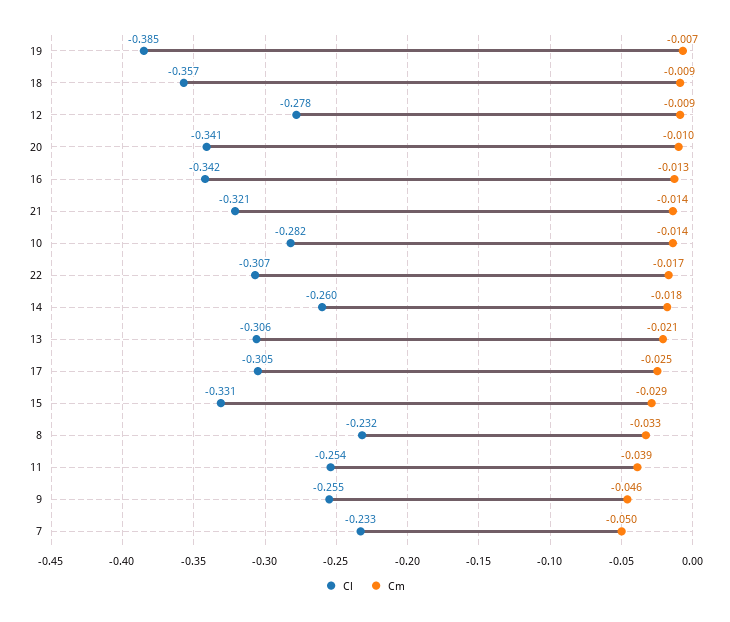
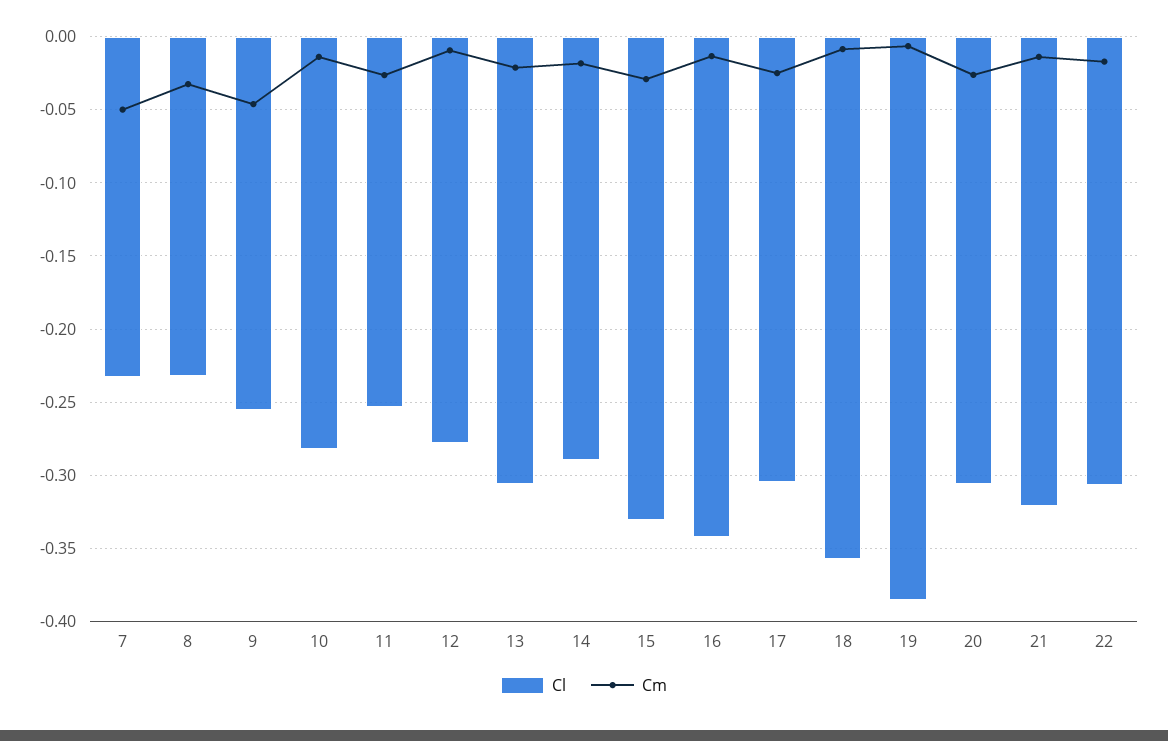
Cl, 20: -0.341 -> -0.305
Cm, 20: -0.01 -> -0.025
Cl, 14: -0.26 -> -0.29
Cm, 11: -0.039 -> -0.025

